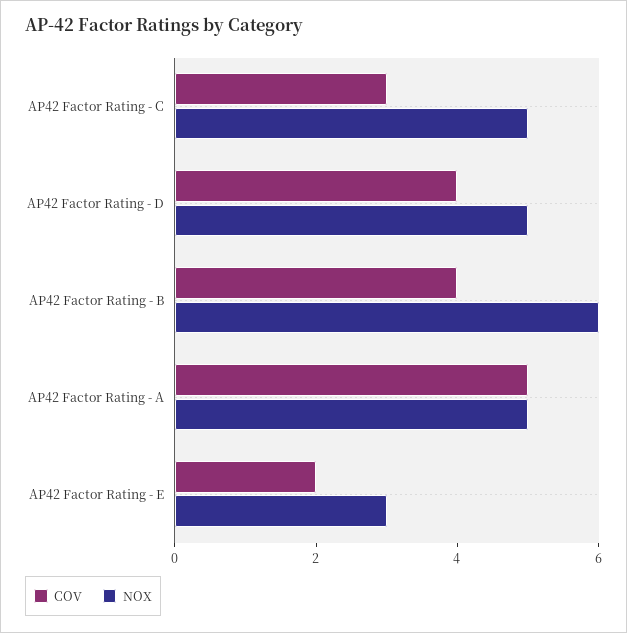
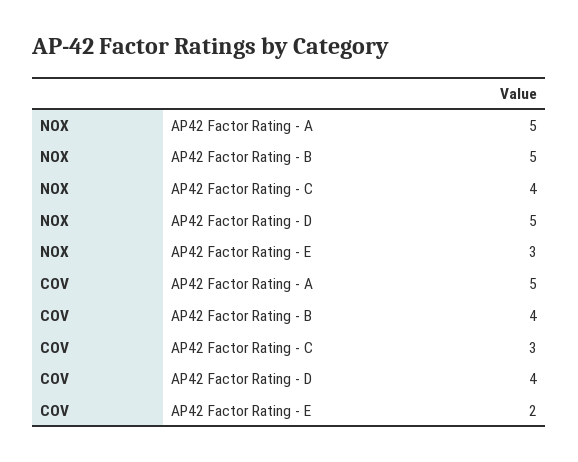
NOX, AP42 Factor Rating - C: 5 -> 4
NOX, AP42 Factor Rating - B: 6 -> 5

